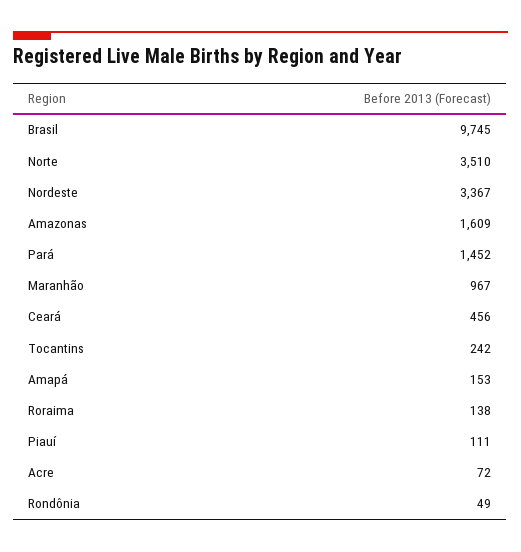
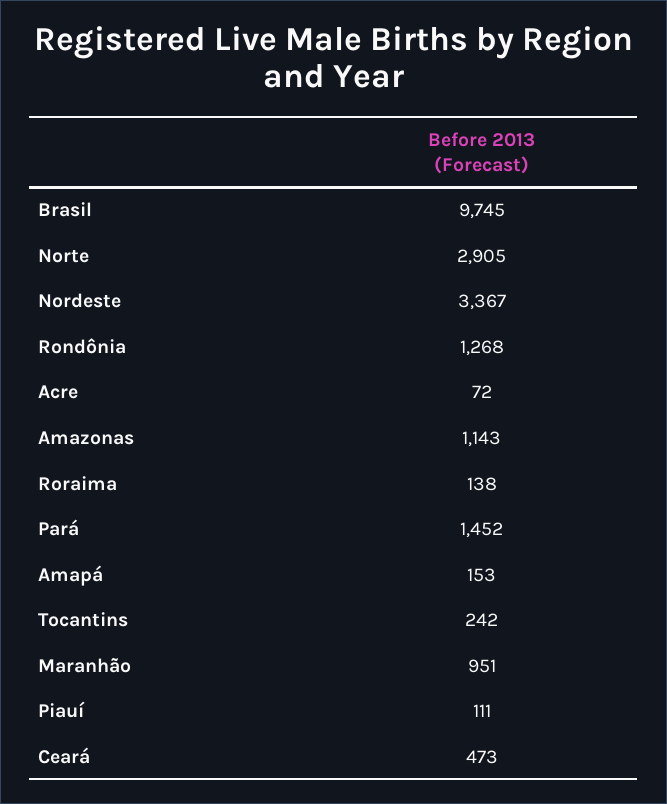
Norte: 3510 -> 2905
Amazonas: 1609 -> 1143
Maranhão: 967 -> 951
Ceará: 456 -> 473
Rondônia: 49 -> 1268

